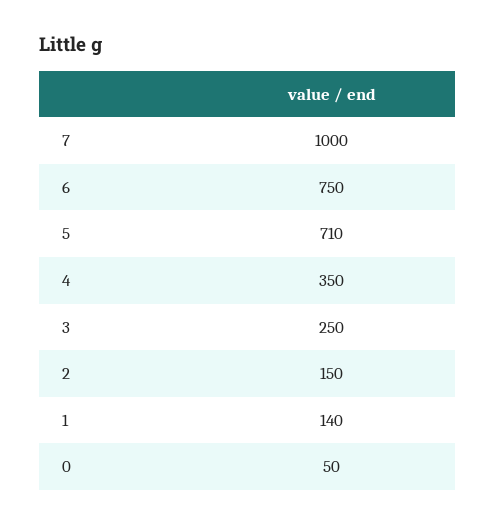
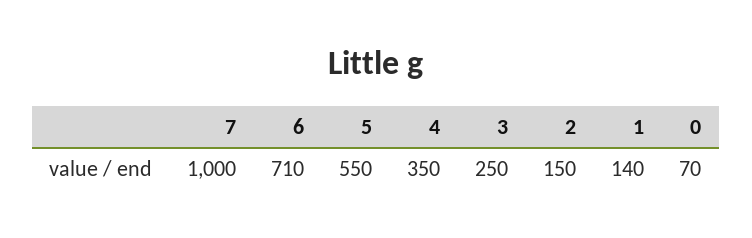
6: 750 -> 710
5: 710 -> 550
0: 50 -> 70

